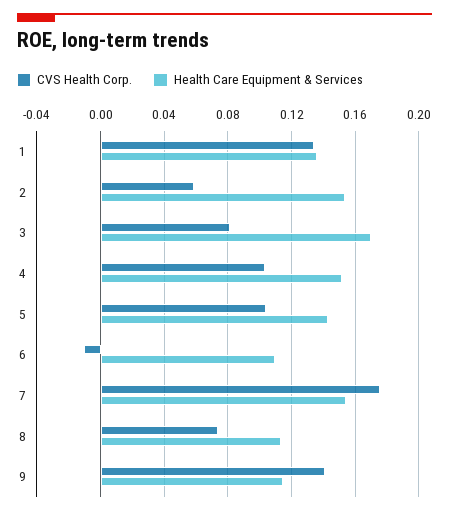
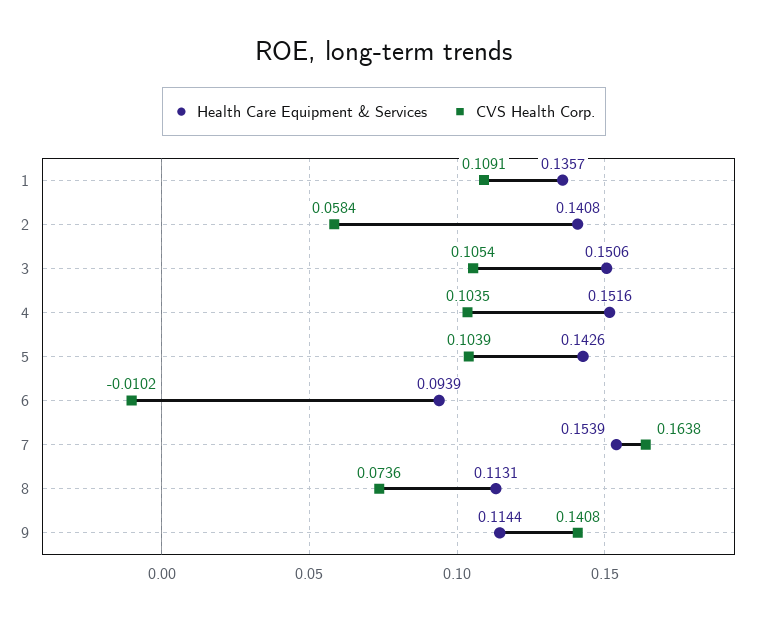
CVS Health Corp., 1: 0.135 -> 0.1091
Health Care Equipment & Services, 2: 0.155 -> 0.1408
CVS Health Corp., 3: 0.08 -> 0.1054
Health Care Equipment & Services, 3: 0.17 -> 0.1506
Health Care Equipment & Services, 6: 0.11 -> 0.0939
CVS Health Corp., 7: 0.175 -> 0.1638

